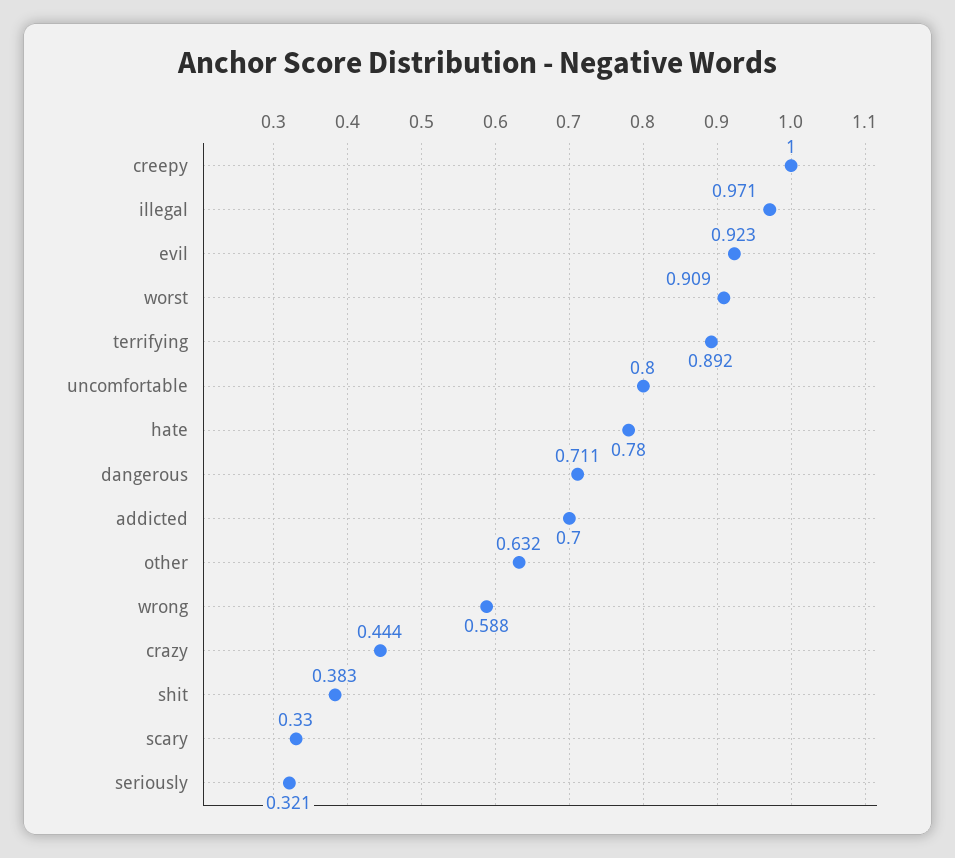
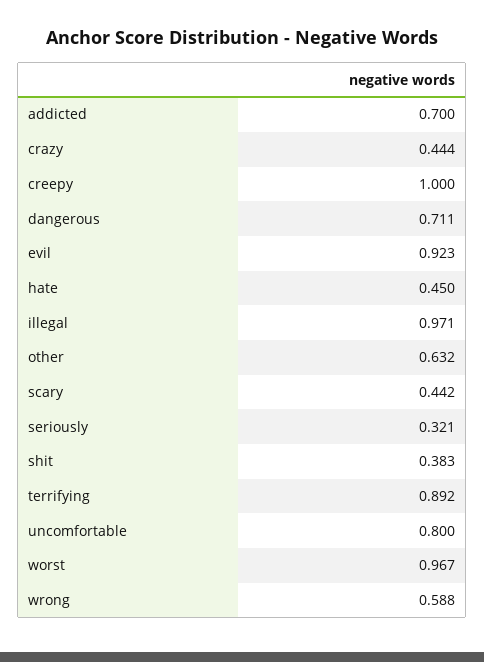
worst: 0.909 -> 0.967
hate: 0.78 -> 0.45
scary: 0.33 -> 0.442

